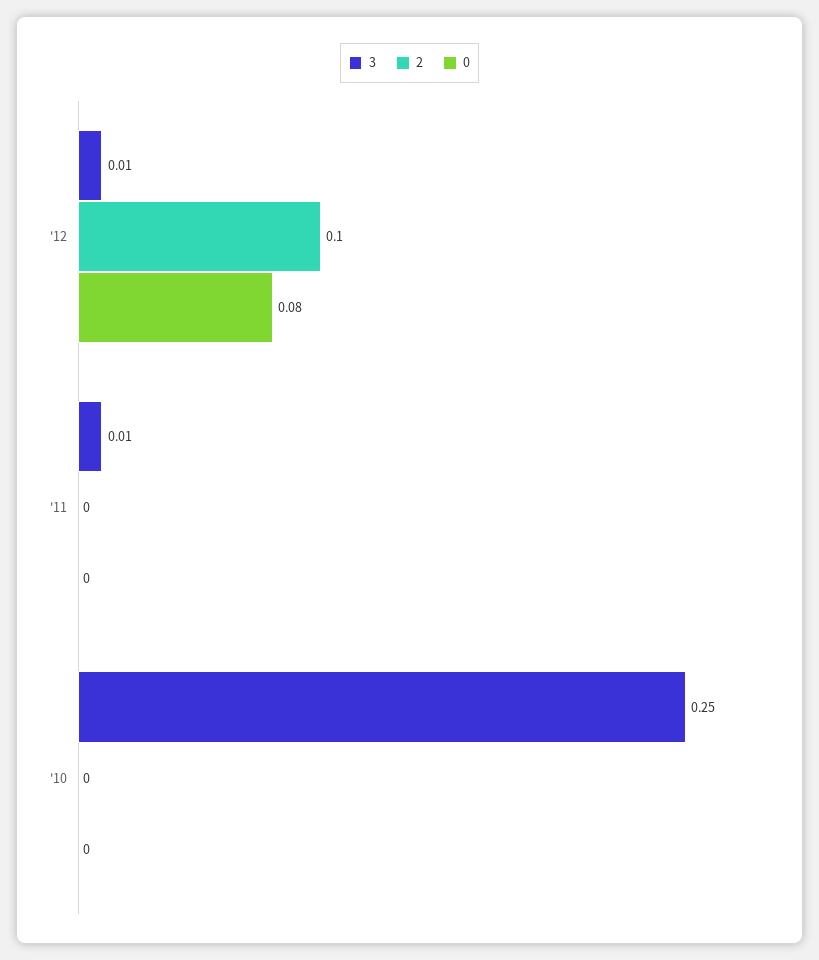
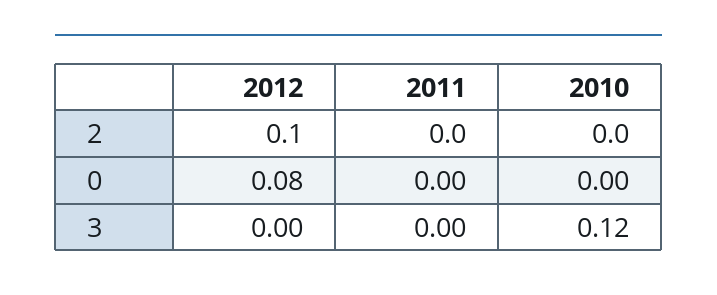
3, '12: 0.01 -> 0
3, '11: 0.01 -> 0
3, '10: 0.25 -> 0.12

